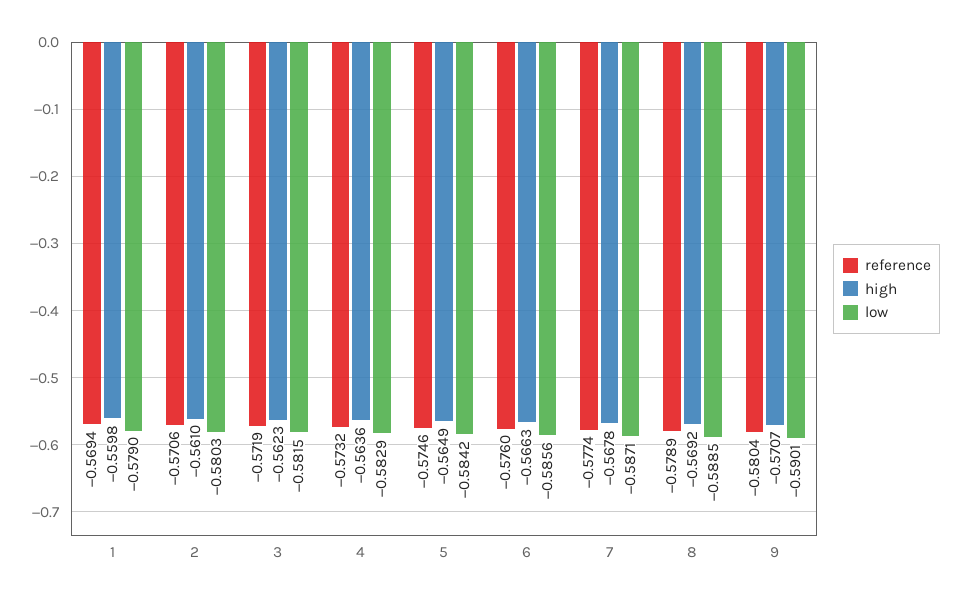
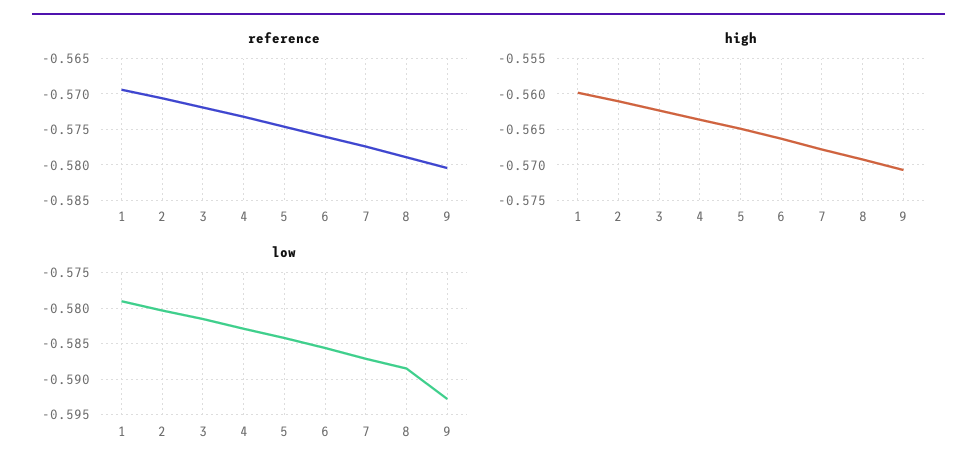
low, 9: -0.5901 -> -0.593

